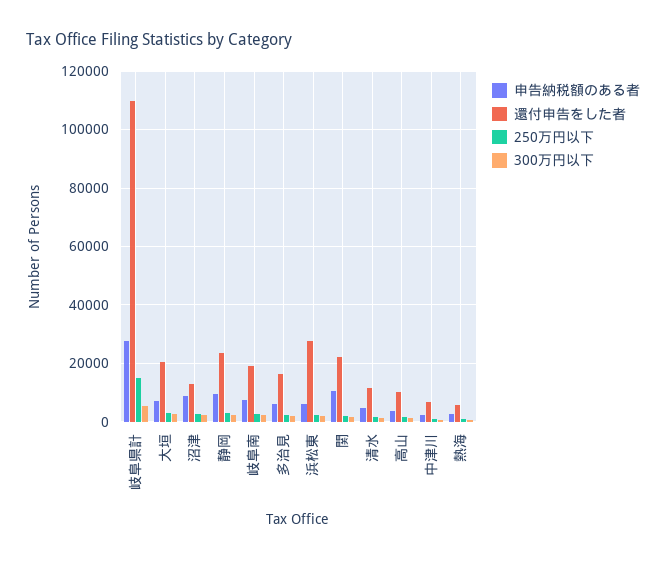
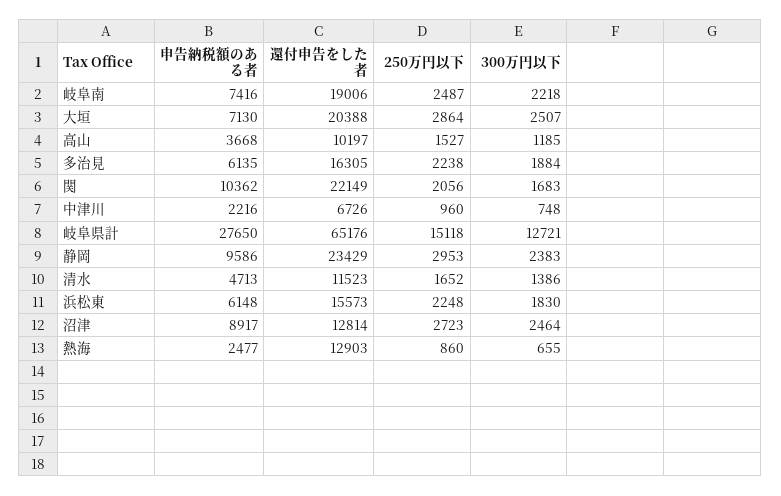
還付申告をした者, 岐阜県計: 110000 -> 65176
300万円以下, 岐阜県計: 5000 -> 12721
還付申告をした者, 浜松東: 27500 -> 15573
還付申告をした者, 熱海: 5000 -> 12903

